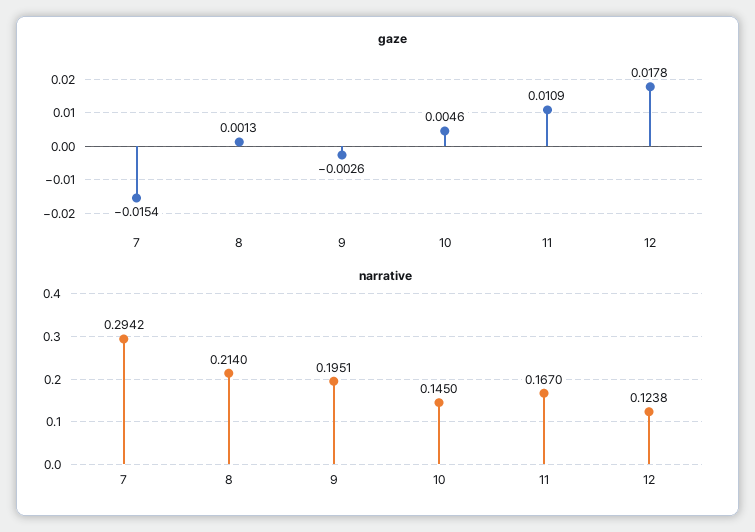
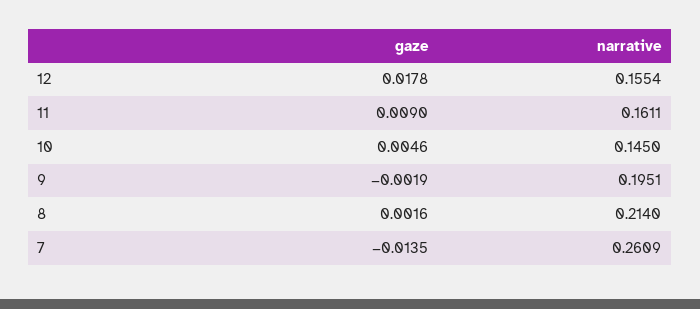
gaze, 7: -0.0154 -> -0.0135
gaze, 8: 0.0013 -> 0.0016
gaze, 9: -0.0026 -> -0.0019
gaze, 11: 0.0109 -> 0.009
narrative, 7: 0.2942 -> 0.2609
narrative, 11: 0.167 -> 0.1611
narrative, 12: 0.1238 -> 0.1554

